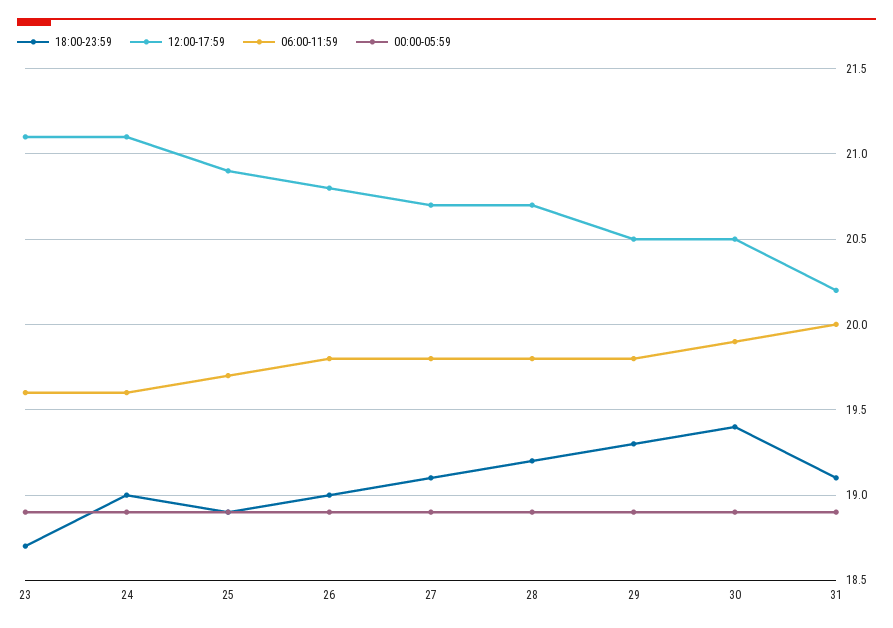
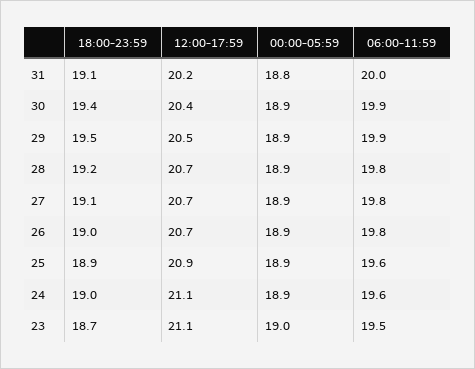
06:00-11:59, 23: 19.6 -> 19.5
00:00-05:59, 23: 18.9 -> 19
06:00-11:59, 25: 19.7 -> 19.6
12:00-17:59, 26: 20.8 -> 20.7
18:00-23:59, 29: 19.3 -> 19.5
06:00-11:59, 29: 19.8 -> 19.9
12:00-17:59, 30: 20.5 -> 20.4
00:00-05:59, 31: 18.9 -> 18.8

